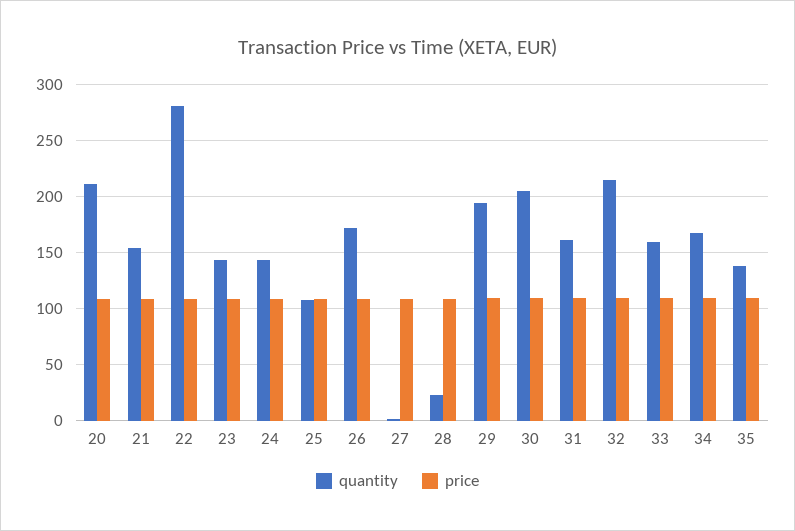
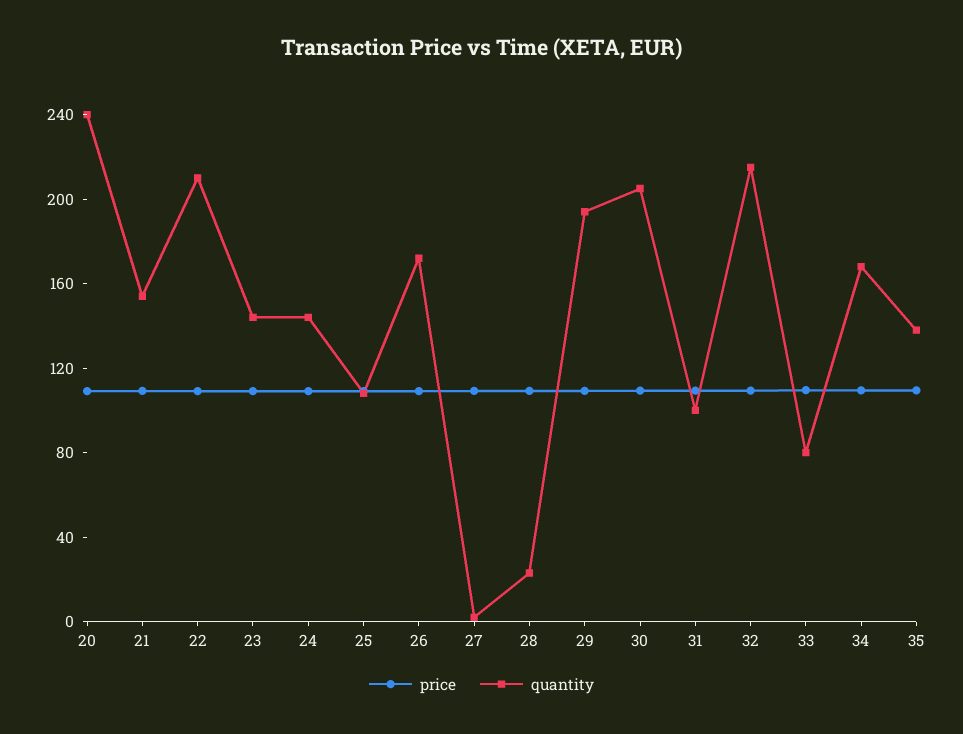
quantity, 20: 210 -> 240
quantity, 22: 280 -> 210
quantity, 31: 160 -> 100
quantity, 33: 160 -> 80

